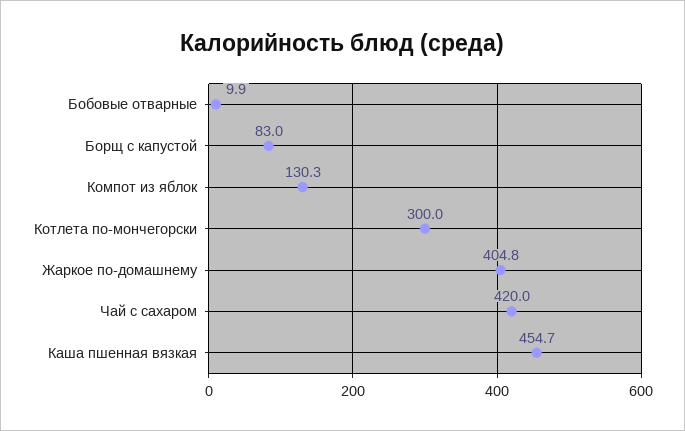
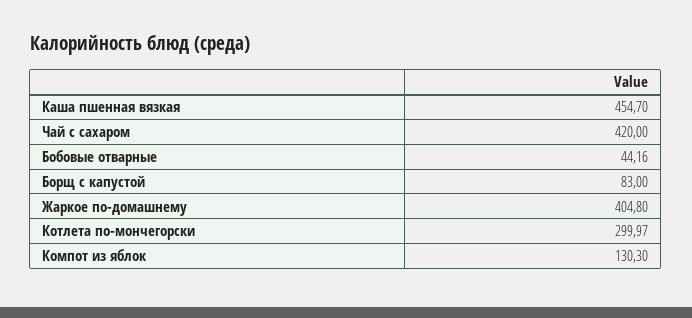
Бобовые отварные: 9.9 -> 44.16

